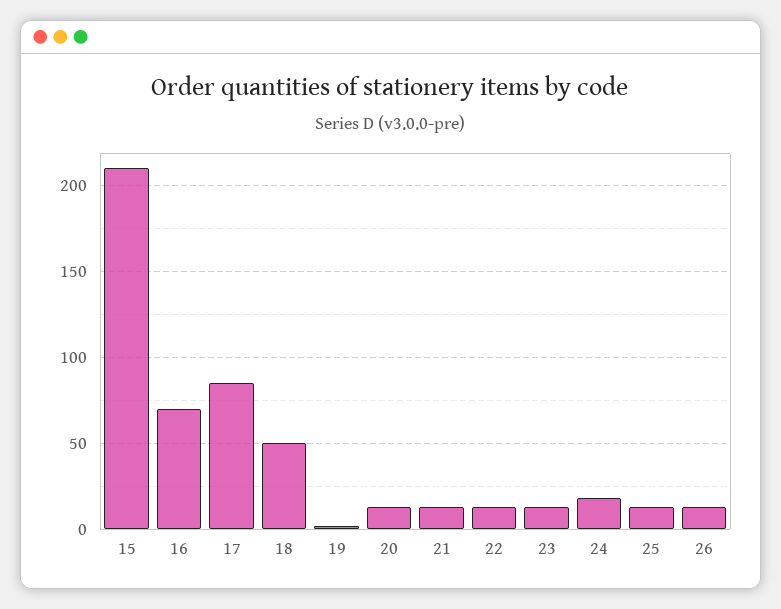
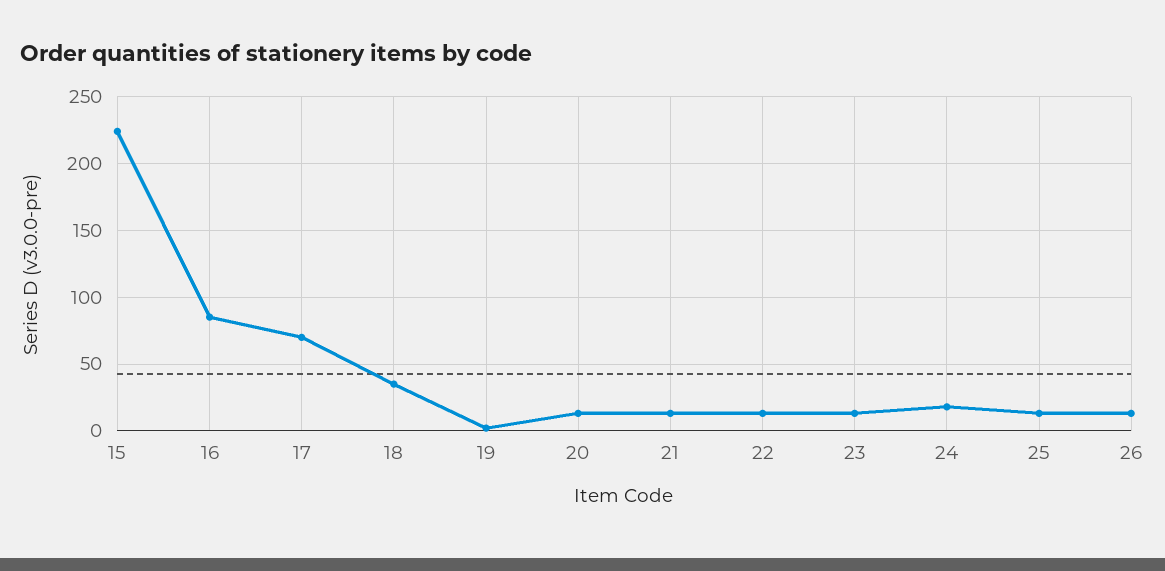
15: 210 -> 225
16: 70 -> 85
17: 85 -> 70
18: 50 -> 35

